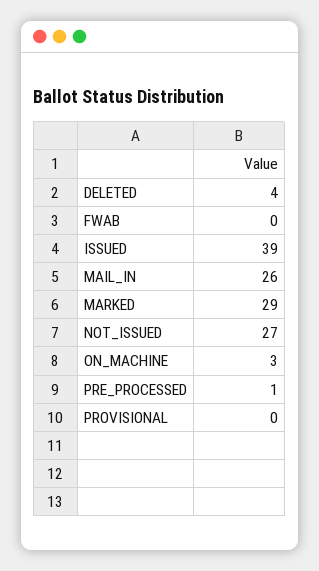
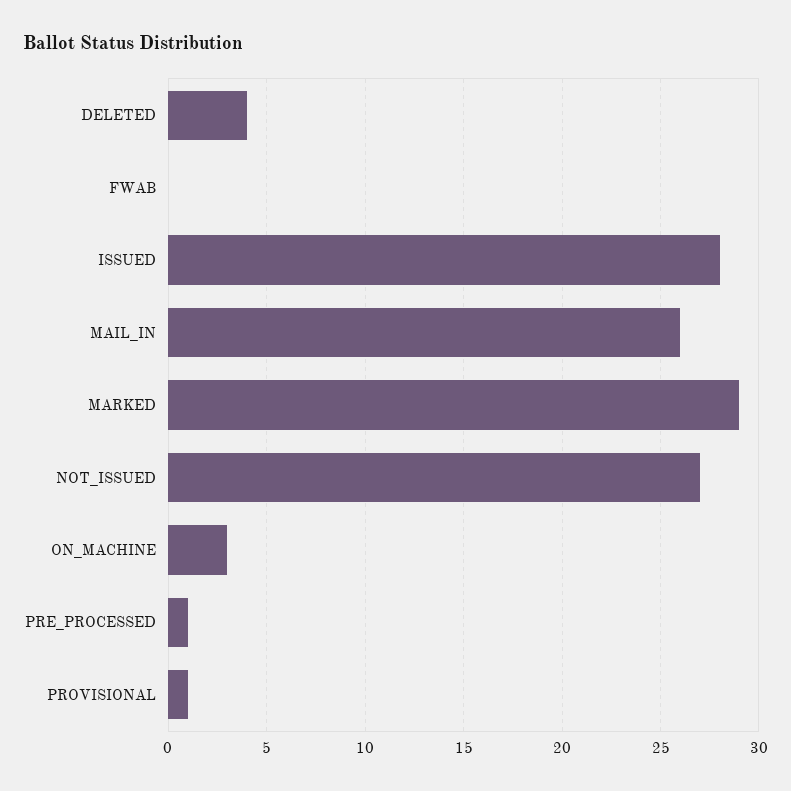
ISSUED: 39 -> 28
PROVISIONAL: 0 -> 1

